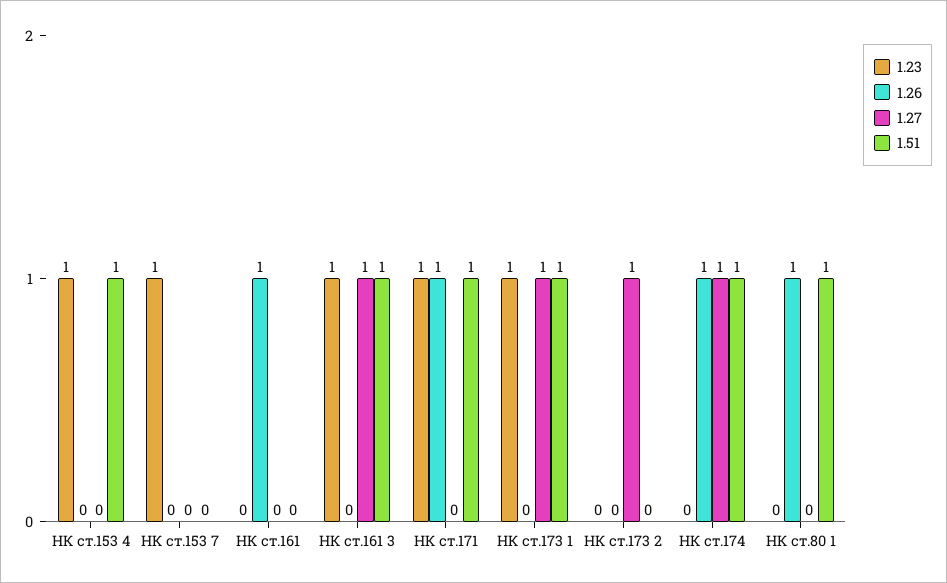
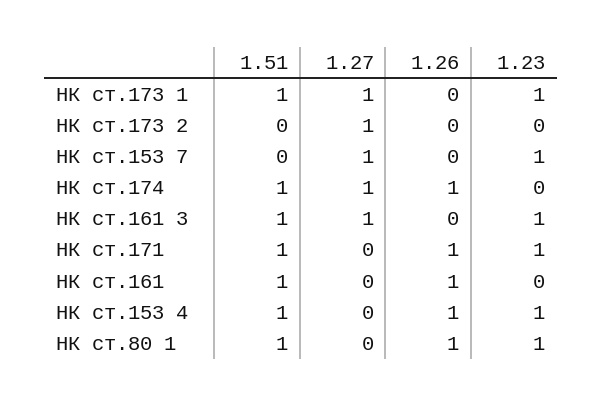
1.26, НК ст.153 4: 0 -> 1
1.27, НК ст.153 7: 0 -> 1
1.51, НК ст.161: 0 -> 1
1.23, НК ст.80 1: 0 -> 1

